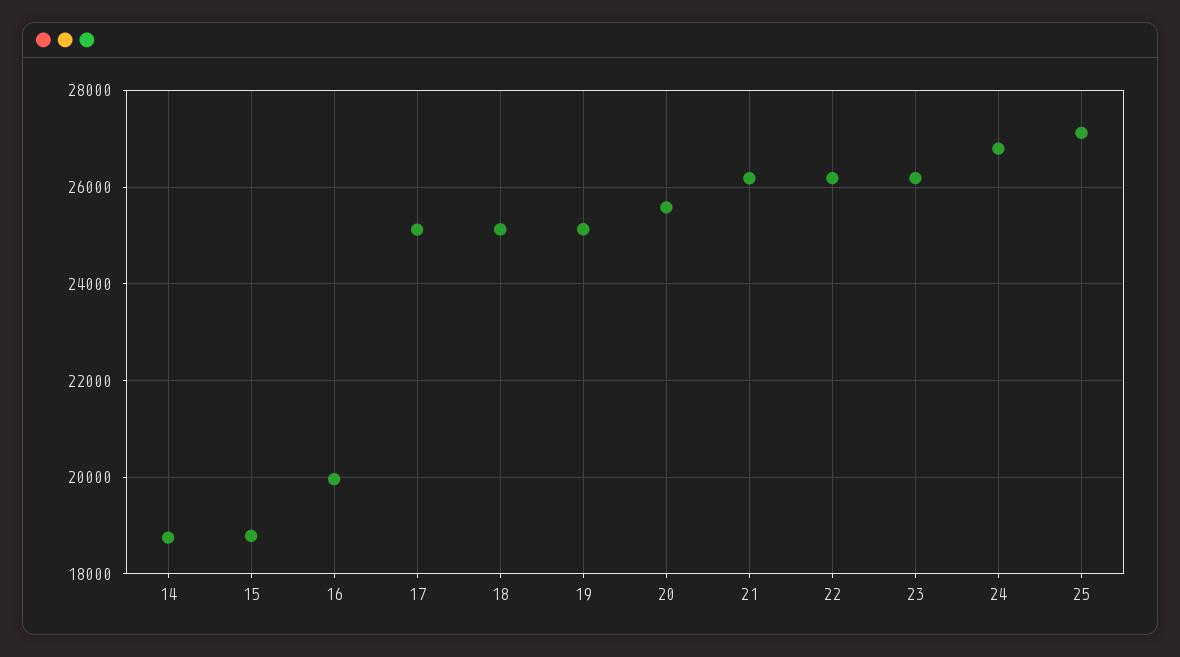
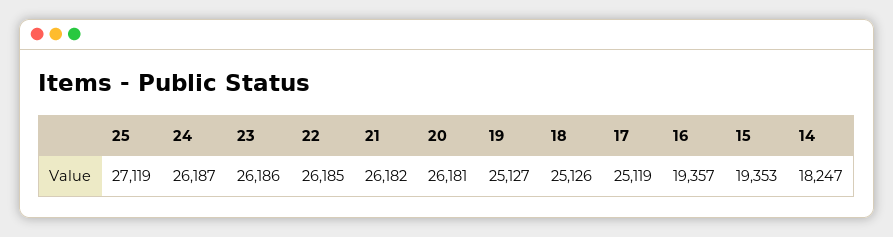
14: 18800 -> 18247
15: 18800 -> 19353
16: 20000 -> 19357
20: 25600 -> 26181
24: 26800 -> 26187

